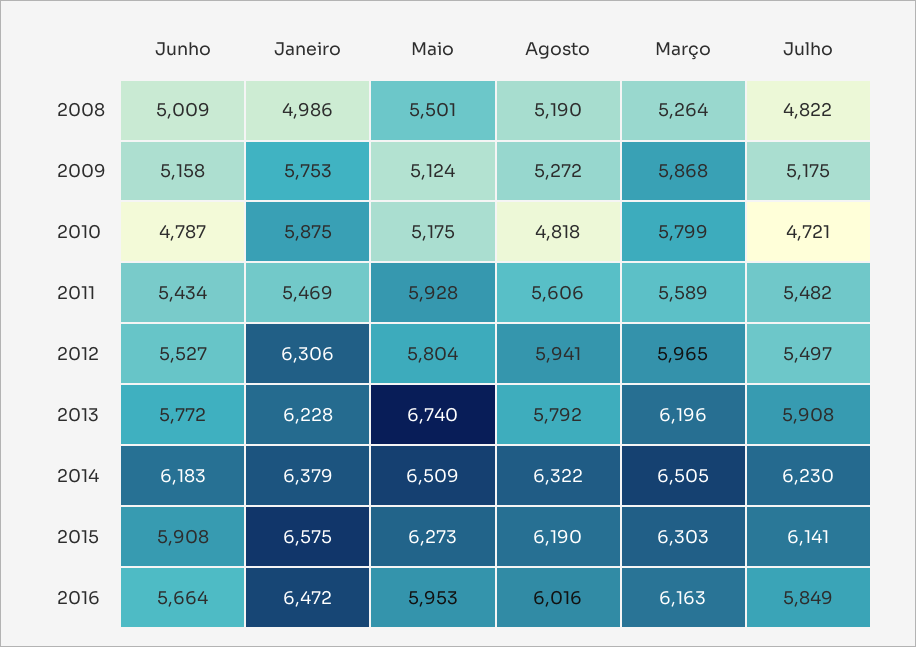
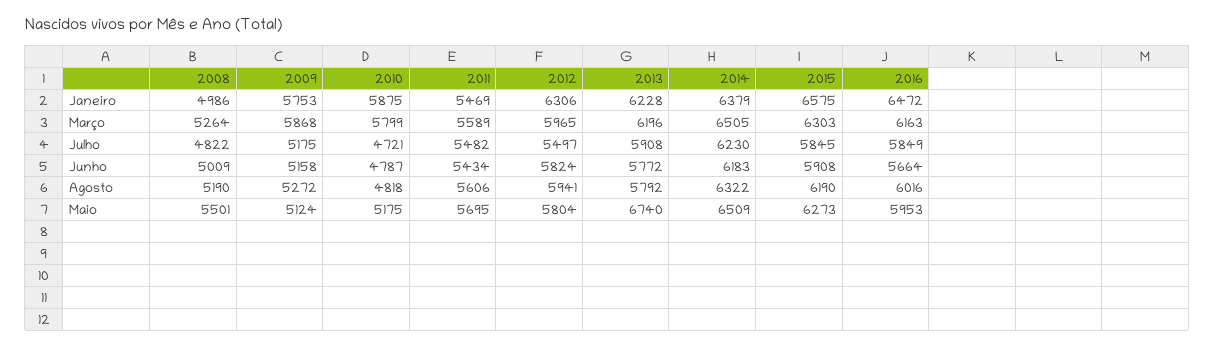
Maio, 2011: 5928 -> 5695
Junho, 2012: 5527 -> 5824
Julho, 2015: 6141 -> 5845

